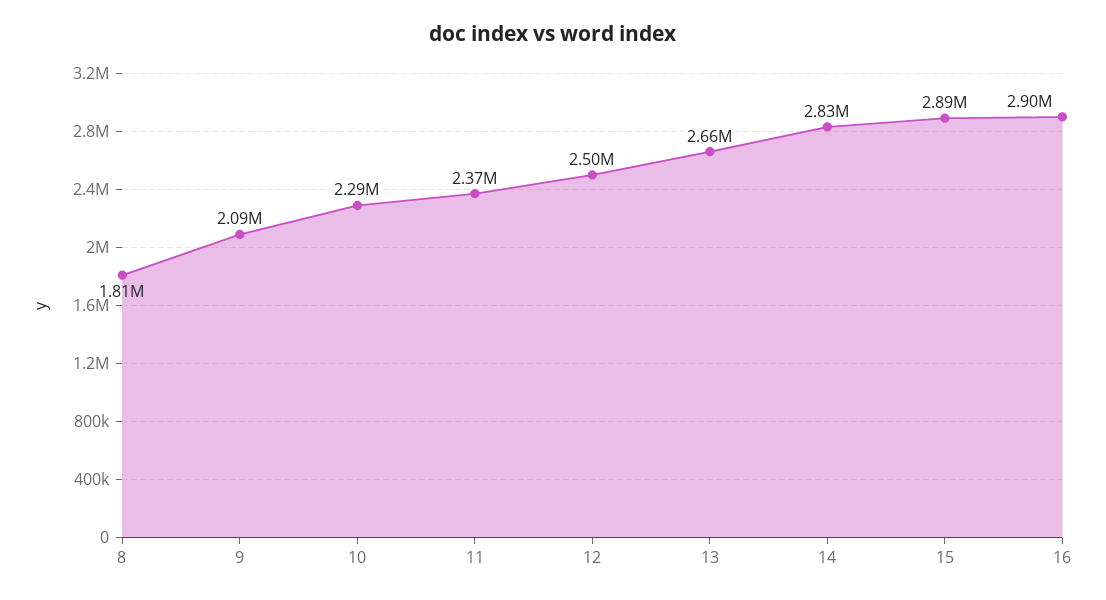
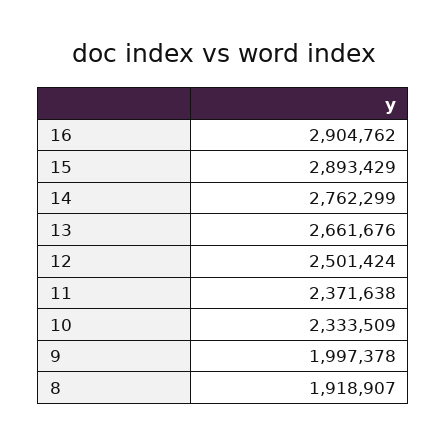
8: 1810000 -> 1918907
9: 2090000 -> 1997378
10: 2290000 -> 2333509
14: 2830000 -> 2762299

